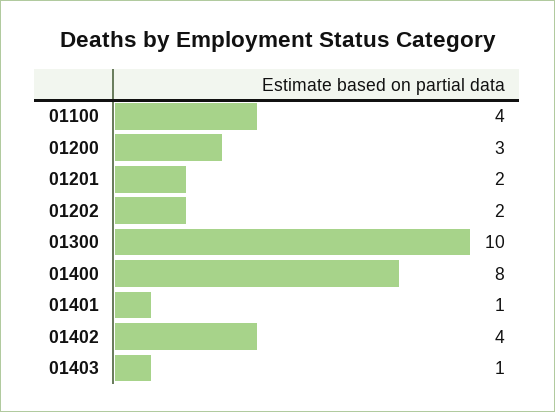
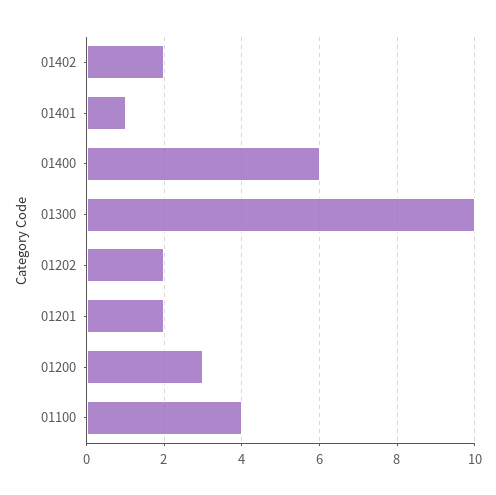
01400: 8 -> 6
01402: 4 -> 2
01403: 1 -> none

